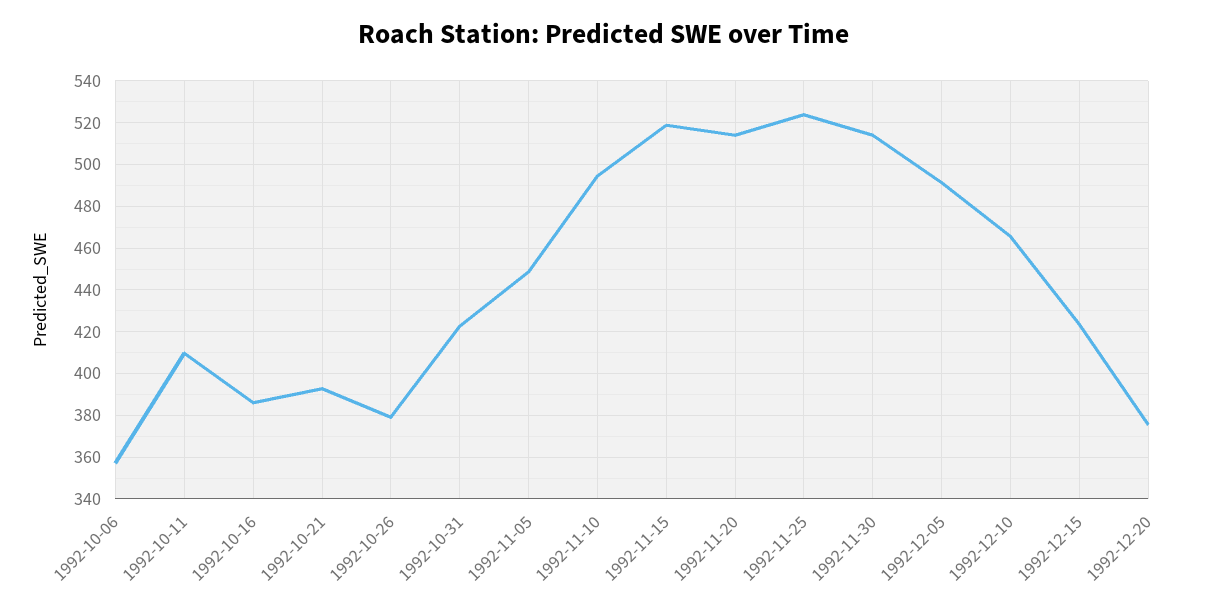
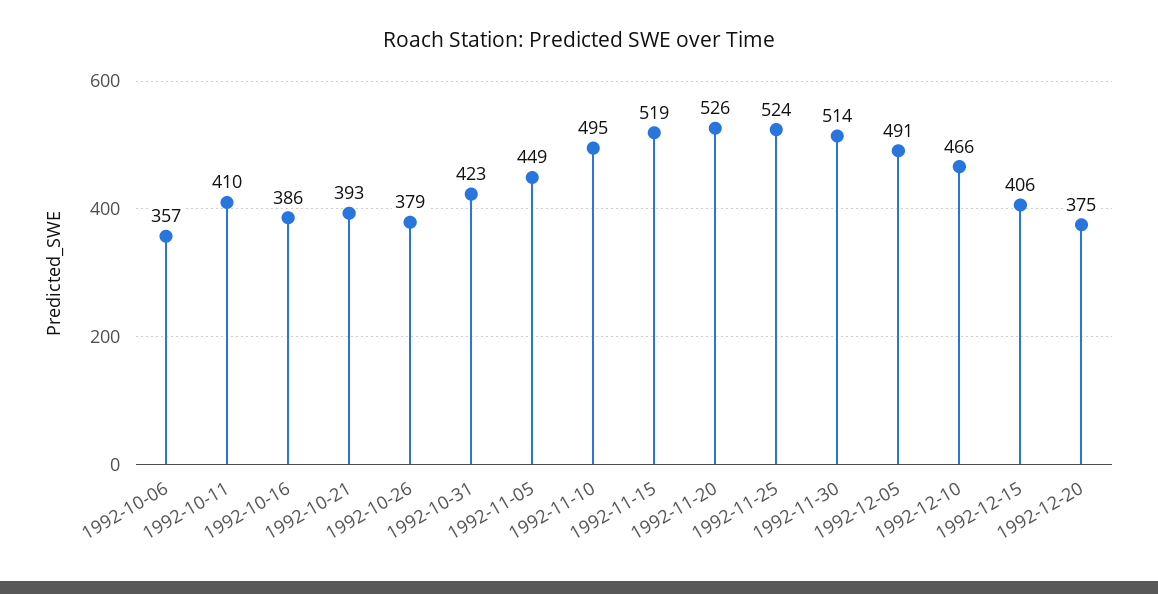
1992-11-20: 515 -> 526
1992-12-15: 425 -> 406

